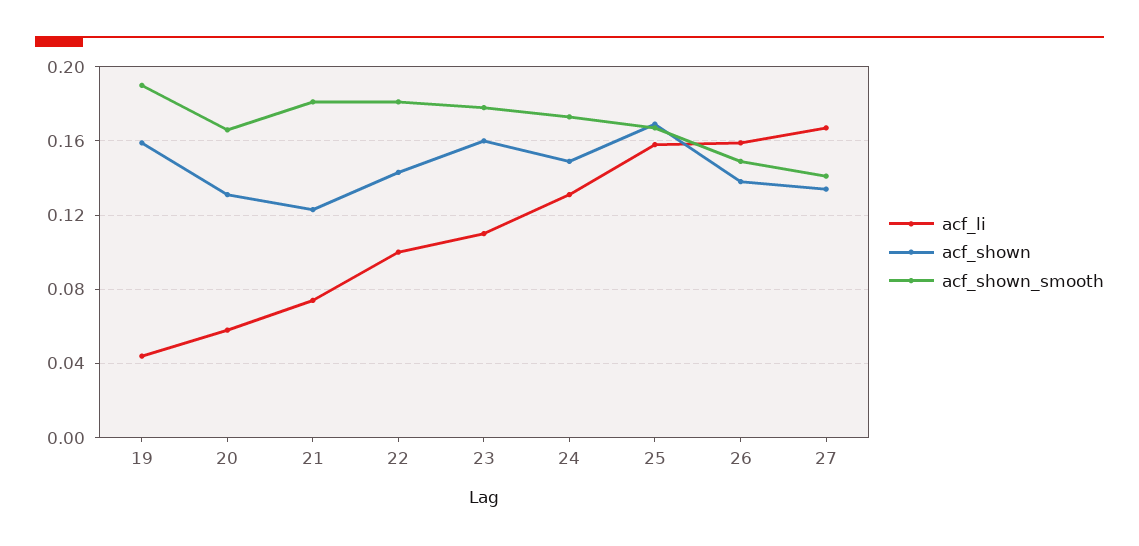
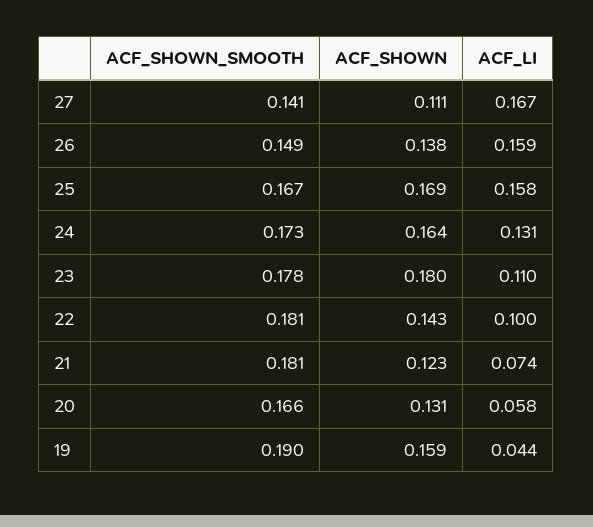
acf_shown, 23: 0.16 -> 0.18
acf_shown, 24: 0.15 -> 0.164
acf_shown, 27: 0.135 -> 0.111

